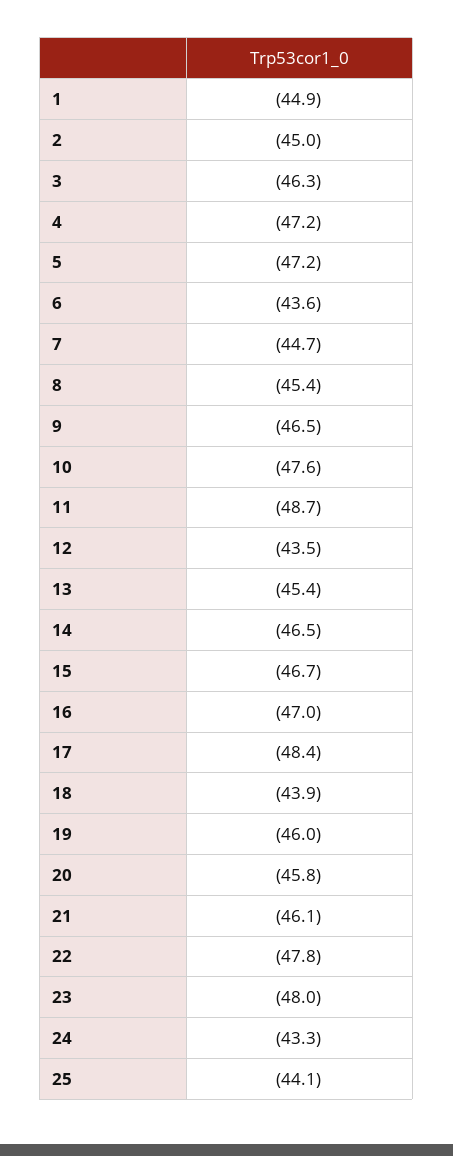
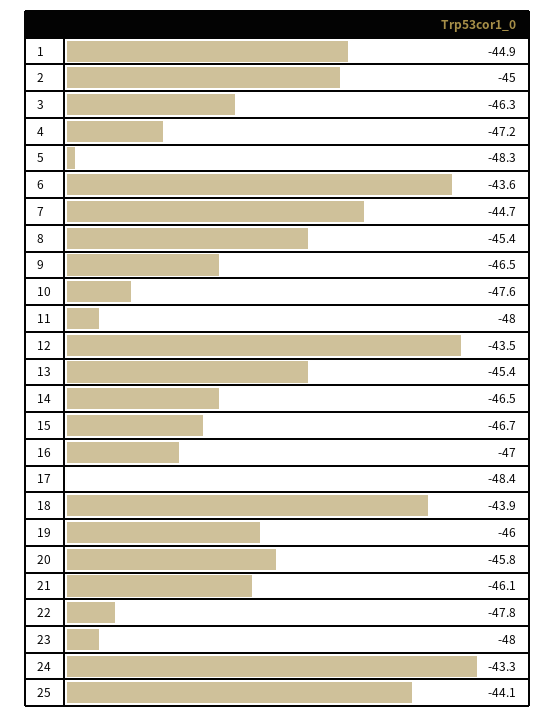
5: -47.2 -> -48.3
11: -48.7 -> -48

